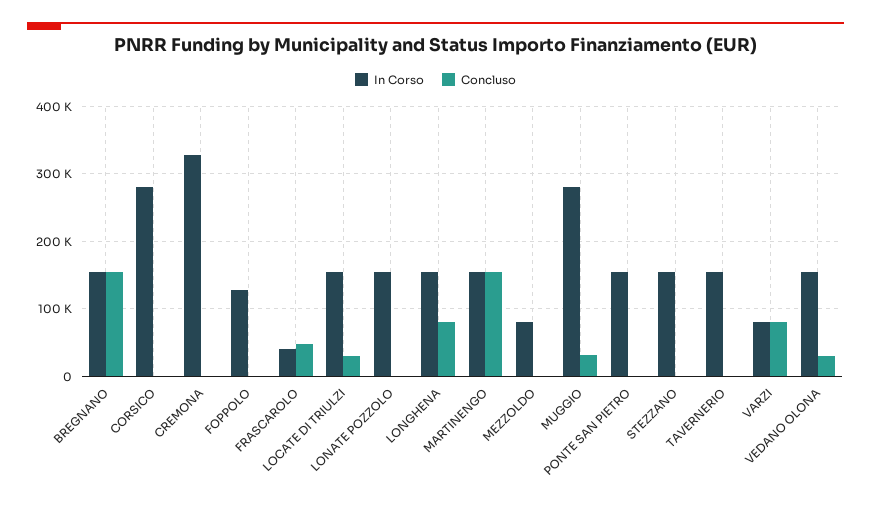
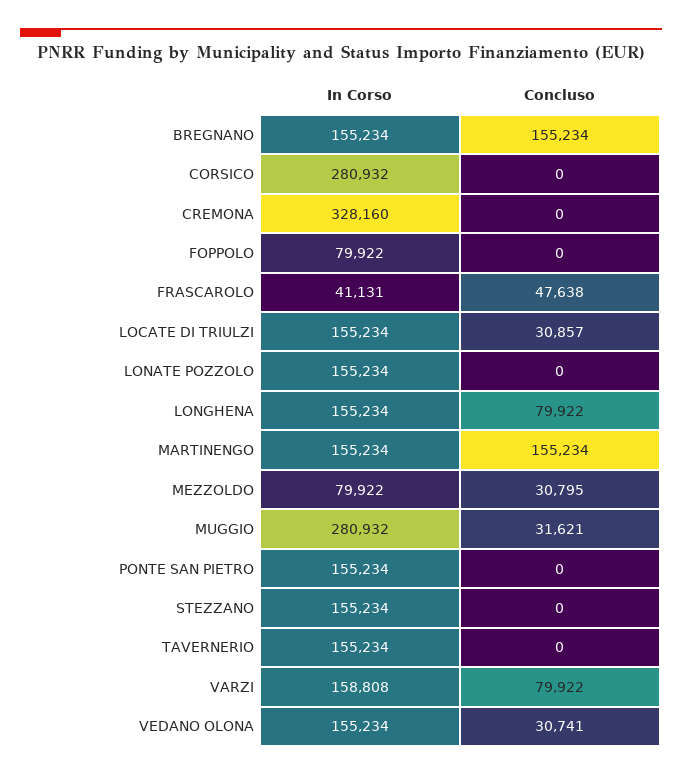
In Corso, FOPPOLO: 130000 -> 79922
Concluso, MEZZOLDO: 0 -> 30795
In Corso, VARZI: 80000 -> 158808

